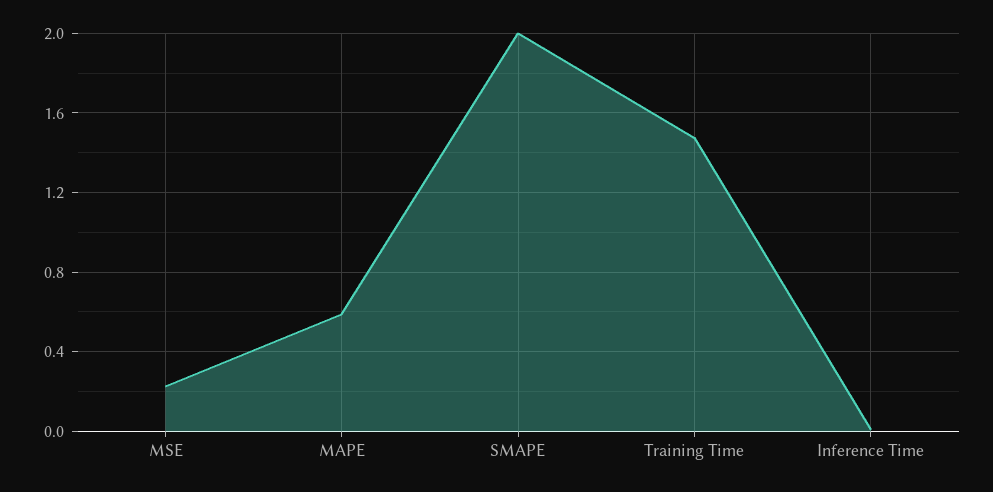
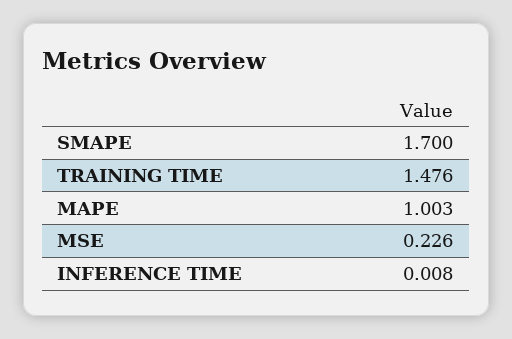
MAPE: 0.6 -> 1.003
SMAPE: 2 -> 1.7

